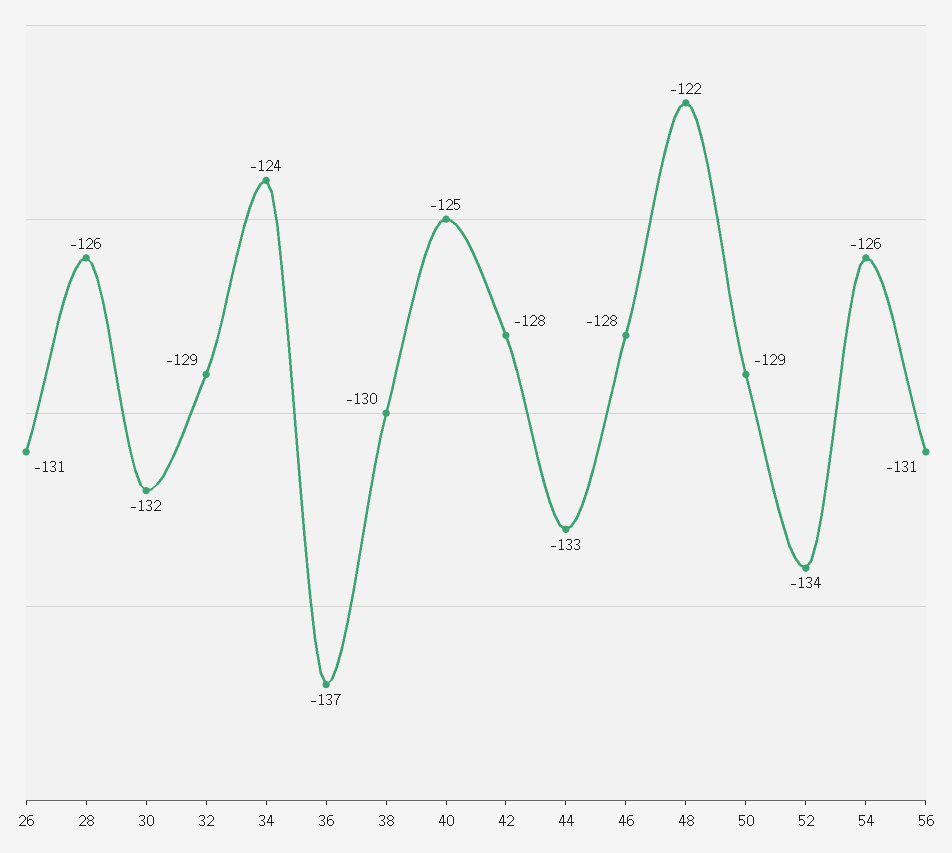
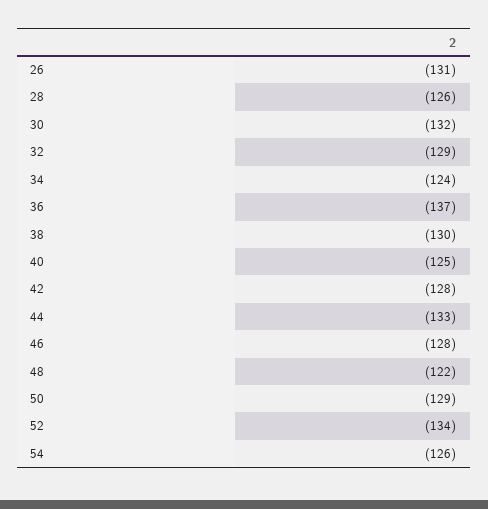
56: -131 -> none

